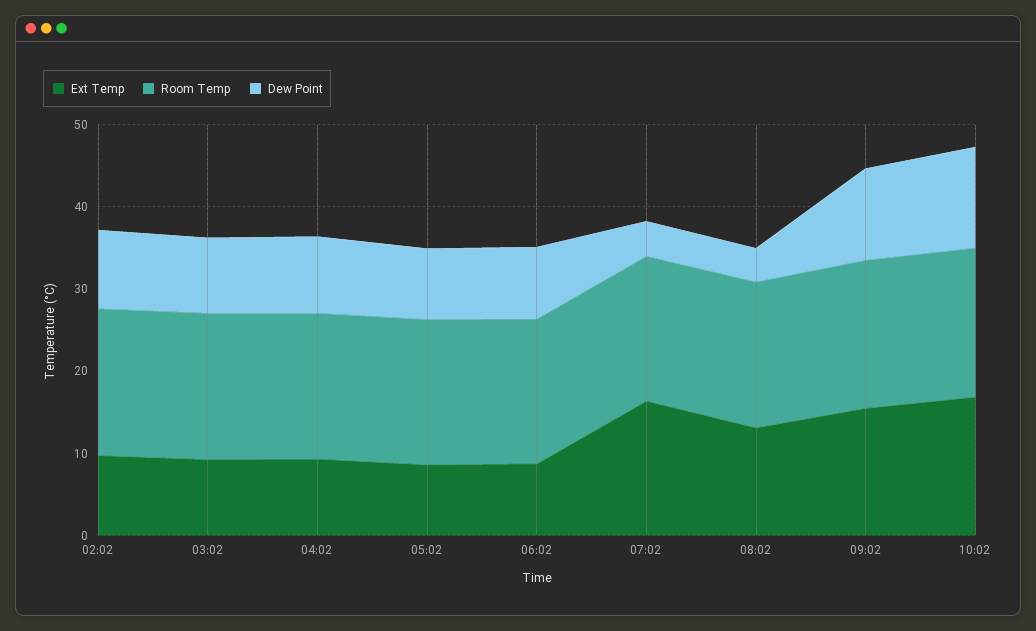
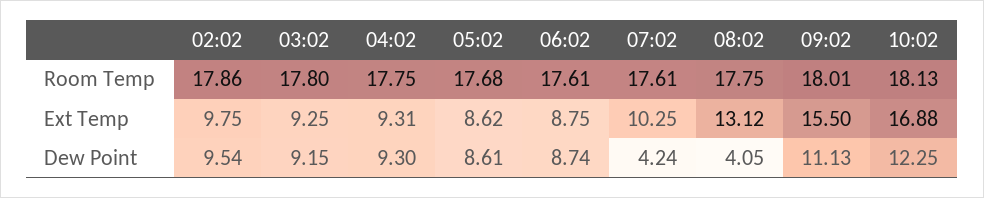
Ext Temp, 07:02: 16 -> 10.25

